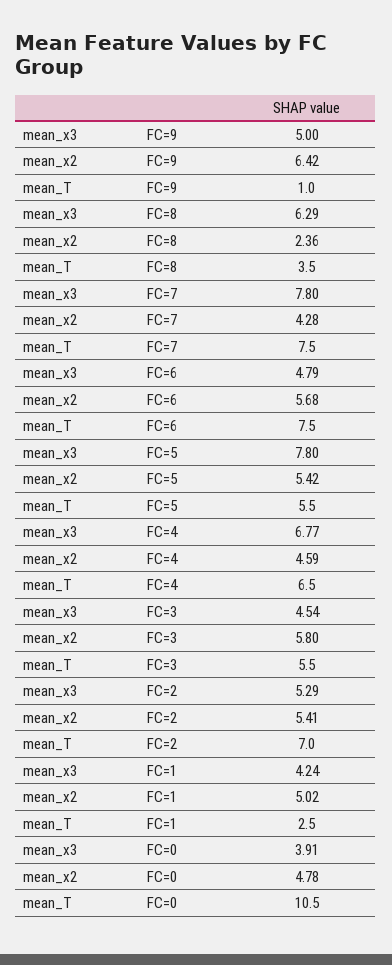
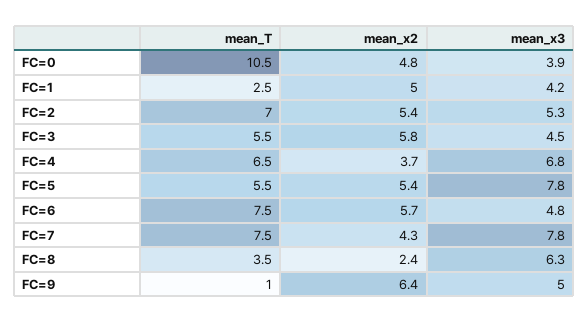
mean_x2, FC=4: 4.59 -> 3.7

